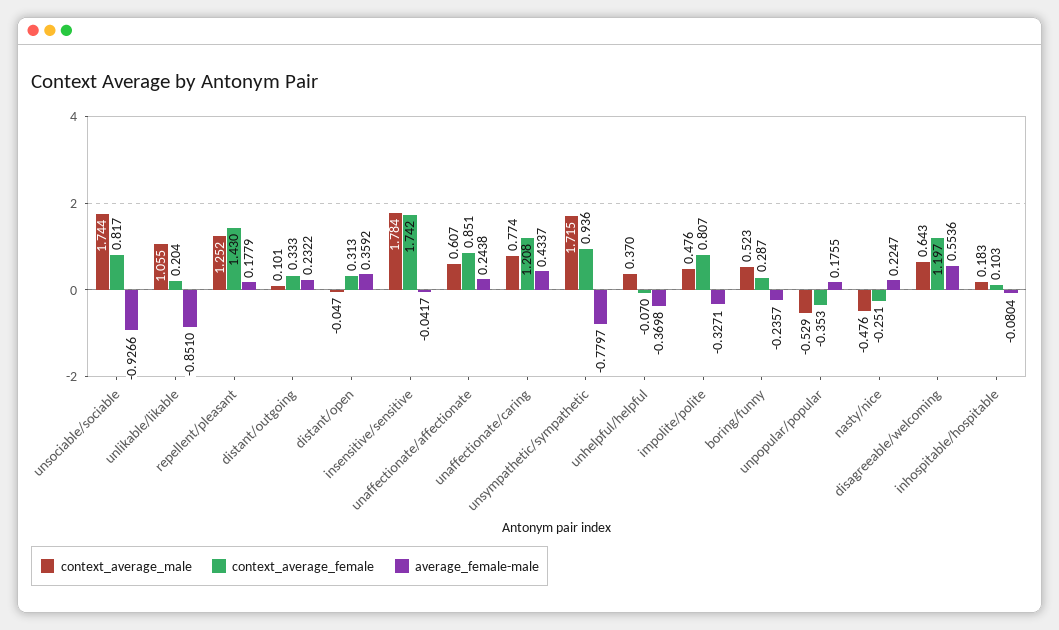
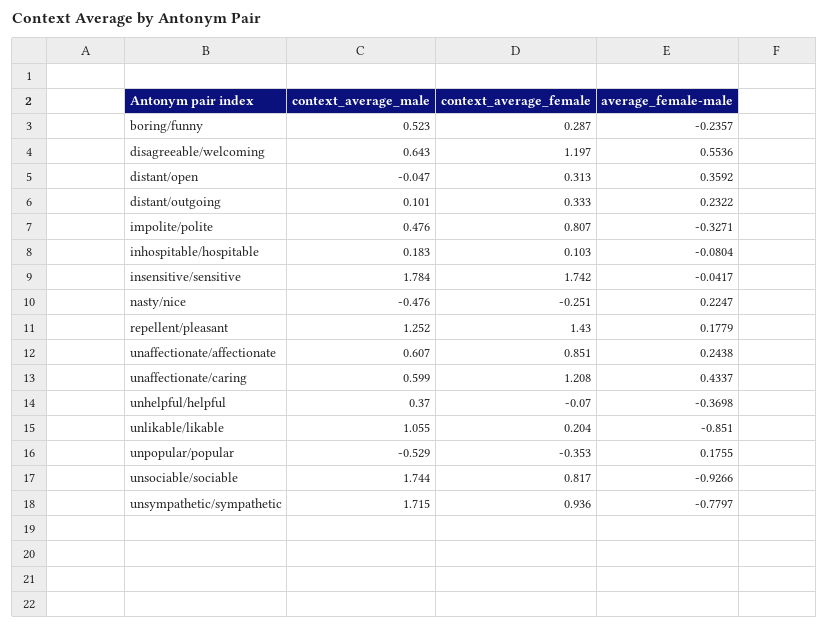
context_average_male, unaffectionate/caring: 0.774 -> 0.599

